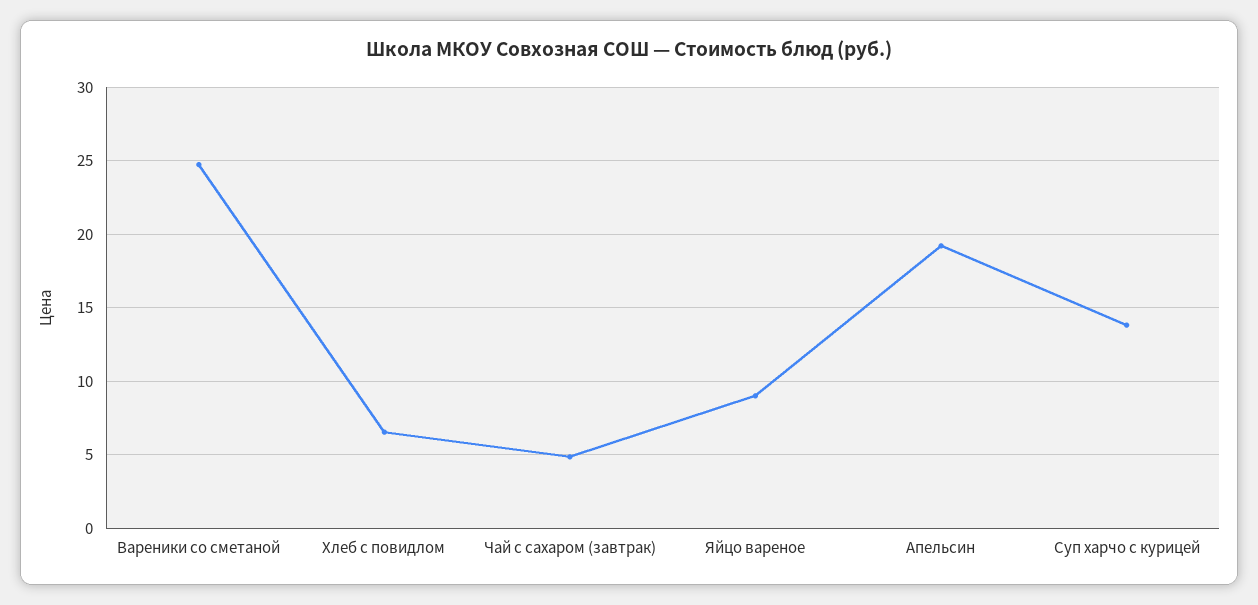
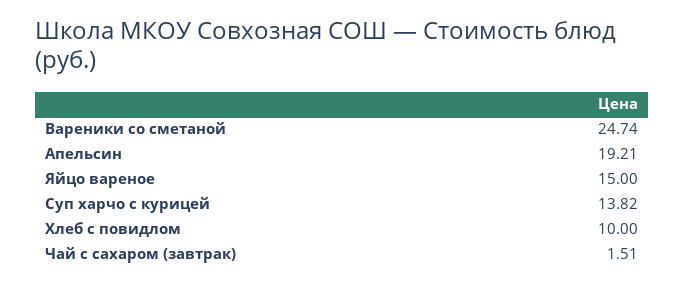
Хлеб с повидлом: 6.5 -> 10
Чай с сахаром (завтрак): 5 -> 1.51
Яйцо вареное: 9 -> 15

